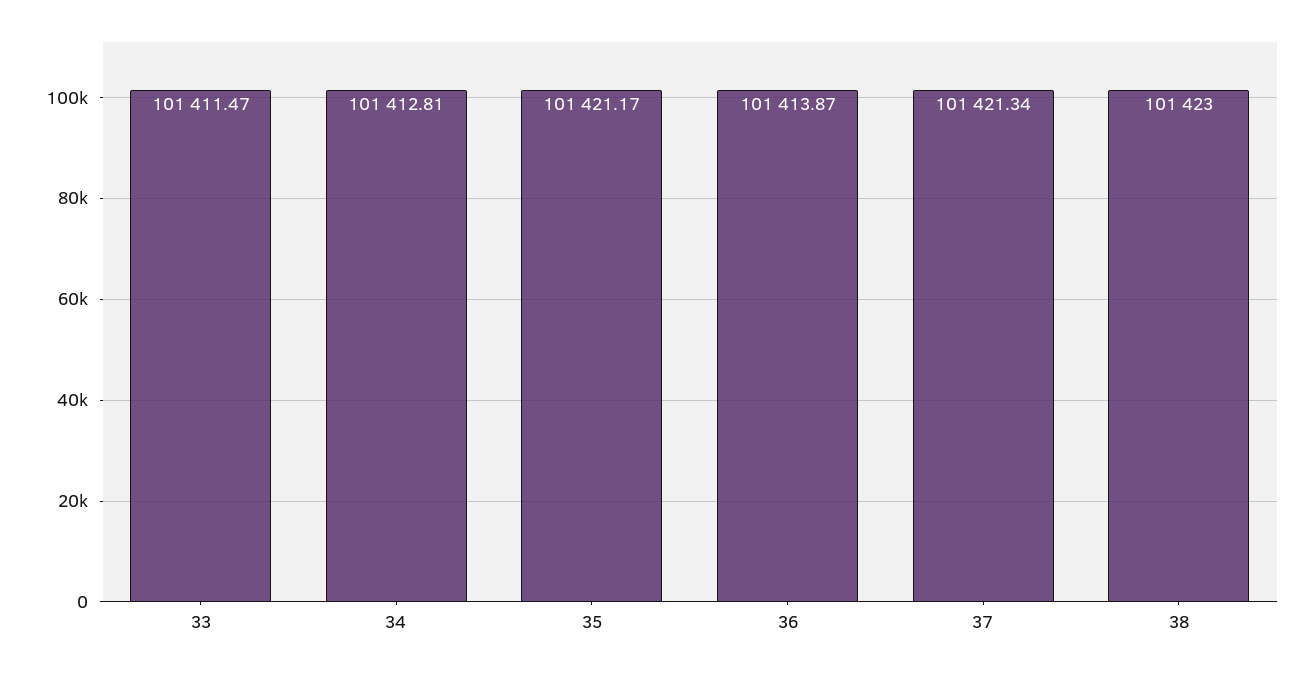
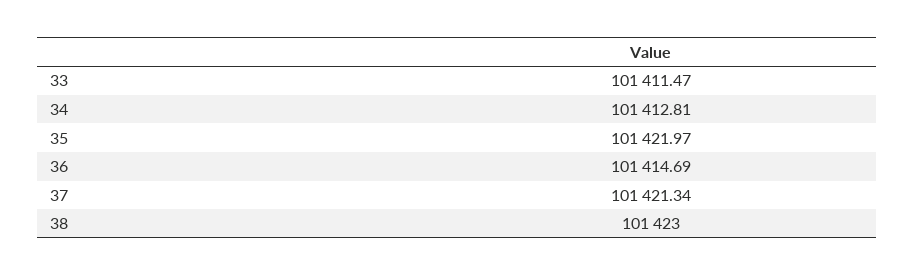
35: 101421.17 -> 101421.97
36: 101413.87 -> 101414.69

